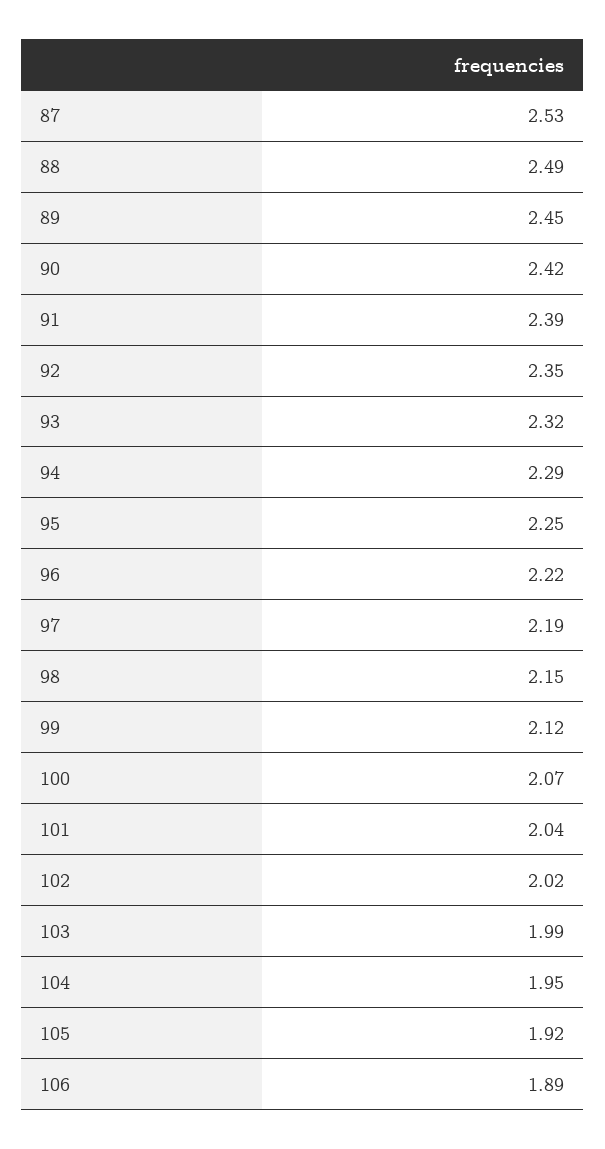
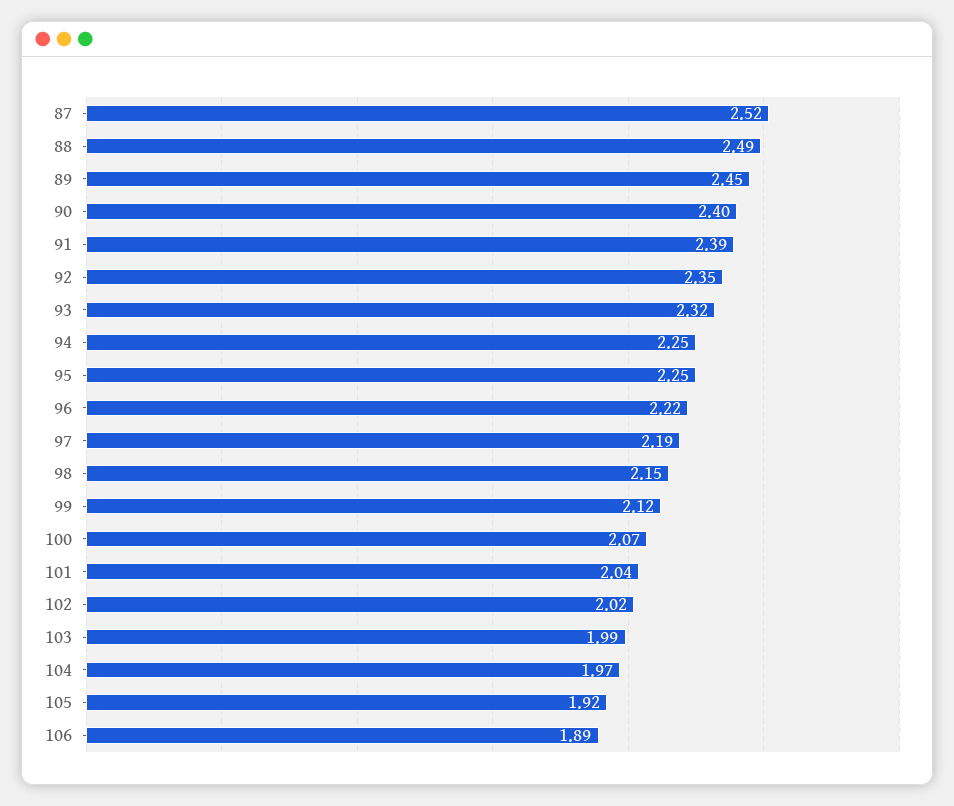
87: 2.53 -> 2.52
90: 2.42 -> 2.4
94: 2.29 -> 2.25
104: 1.95 -> 1.97

